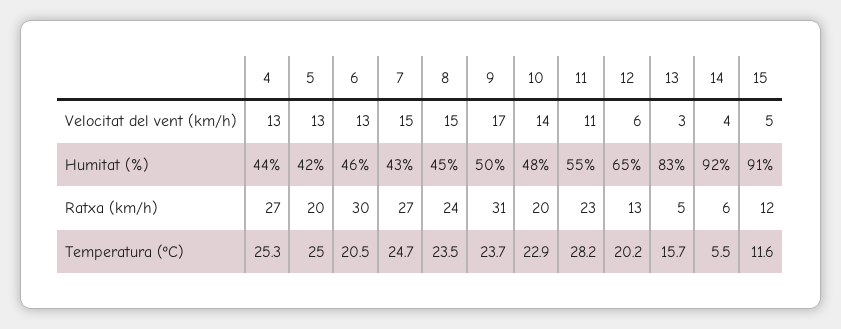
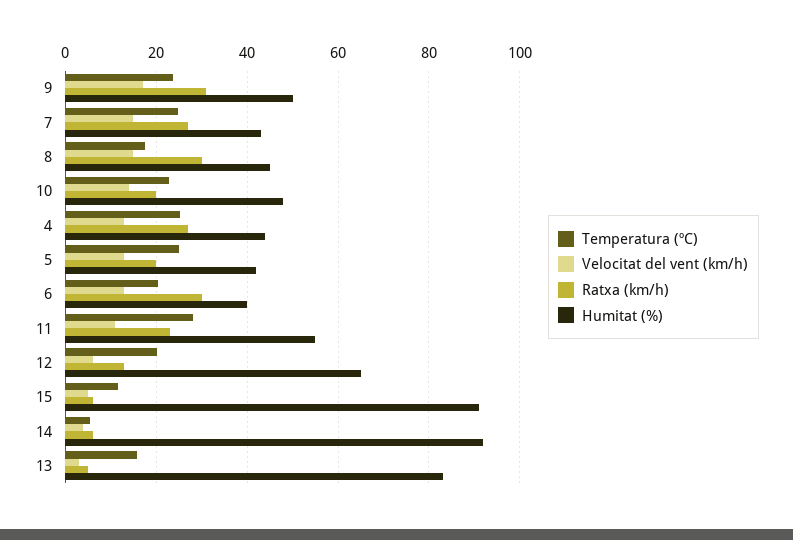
Humitat (%), 6: 46 -> 40
Ratxa (km/h), 8: 24 -> 30
Ratxa (km/h), 15: 12 -> 6
Temperatura (ºC), 8: 23.5 -> 18

